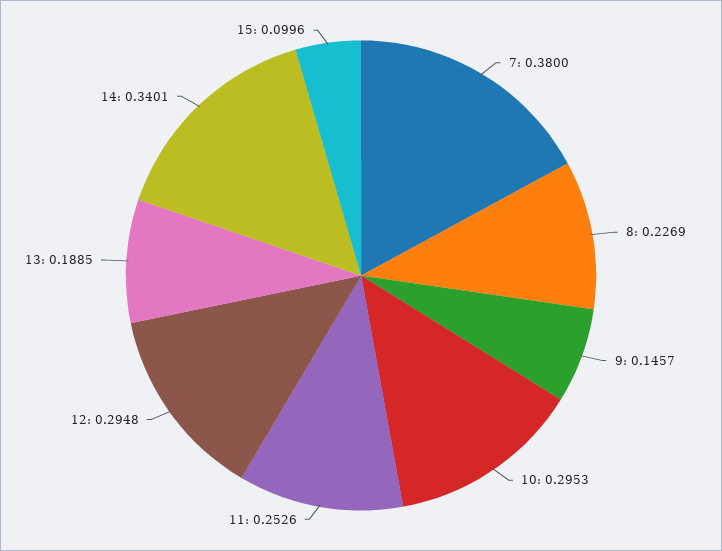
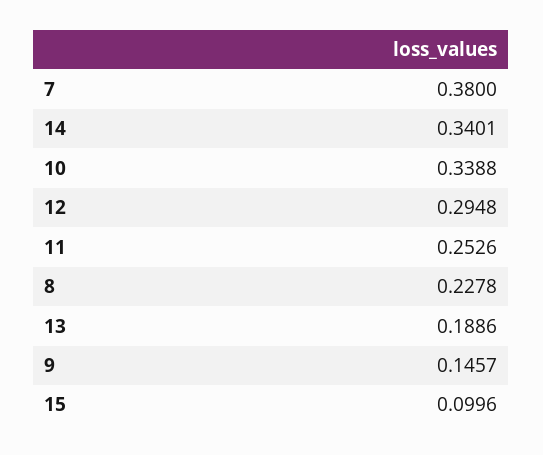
8: 0.2269 -> 0.2278
10: 0.2953 -> 0.3388
13: 0.1885 -> 0.1886

